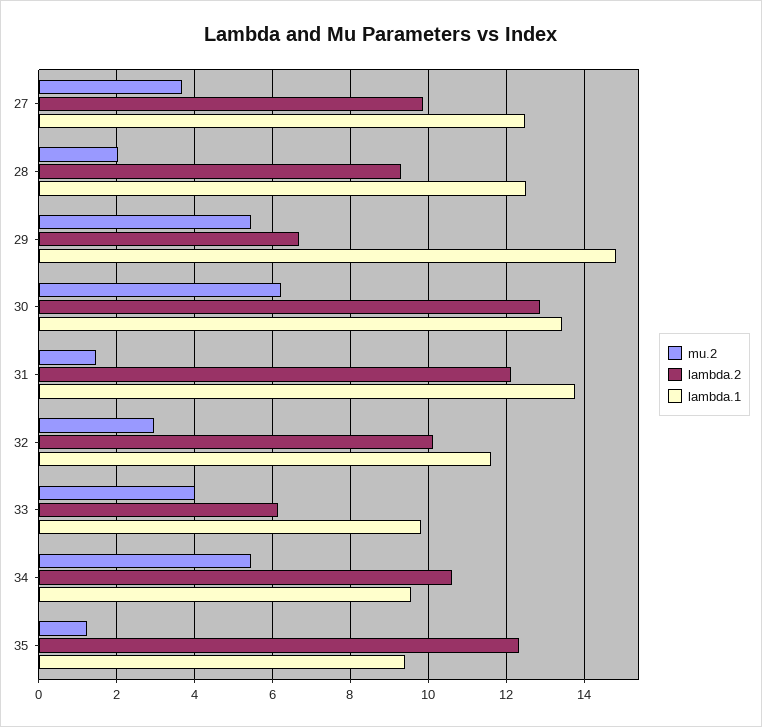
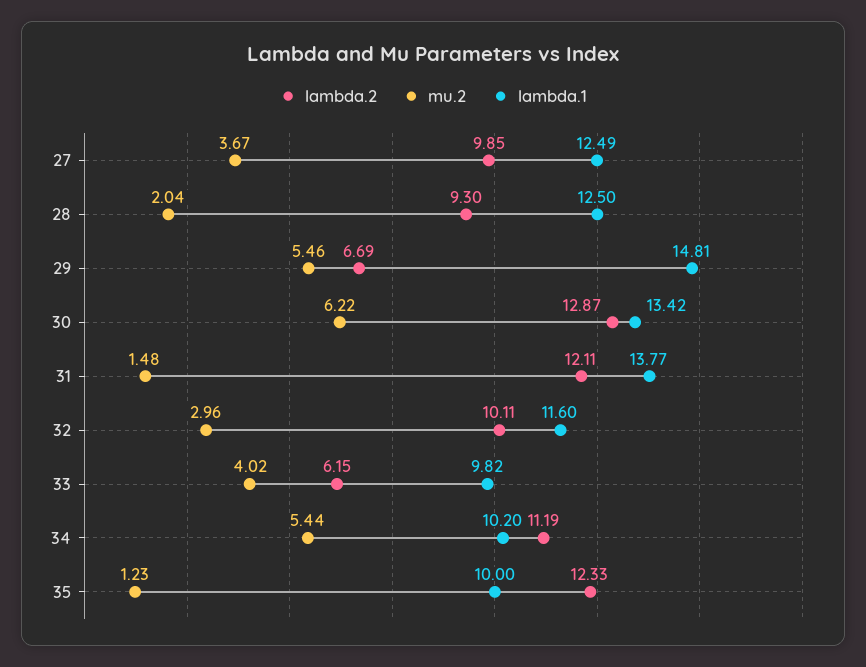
lambda.2, 34: 10.6 -> 11.19
lambda.1, 34: 9.6 -> 10.2
lambda.1, 35: 9.4 -> 10

